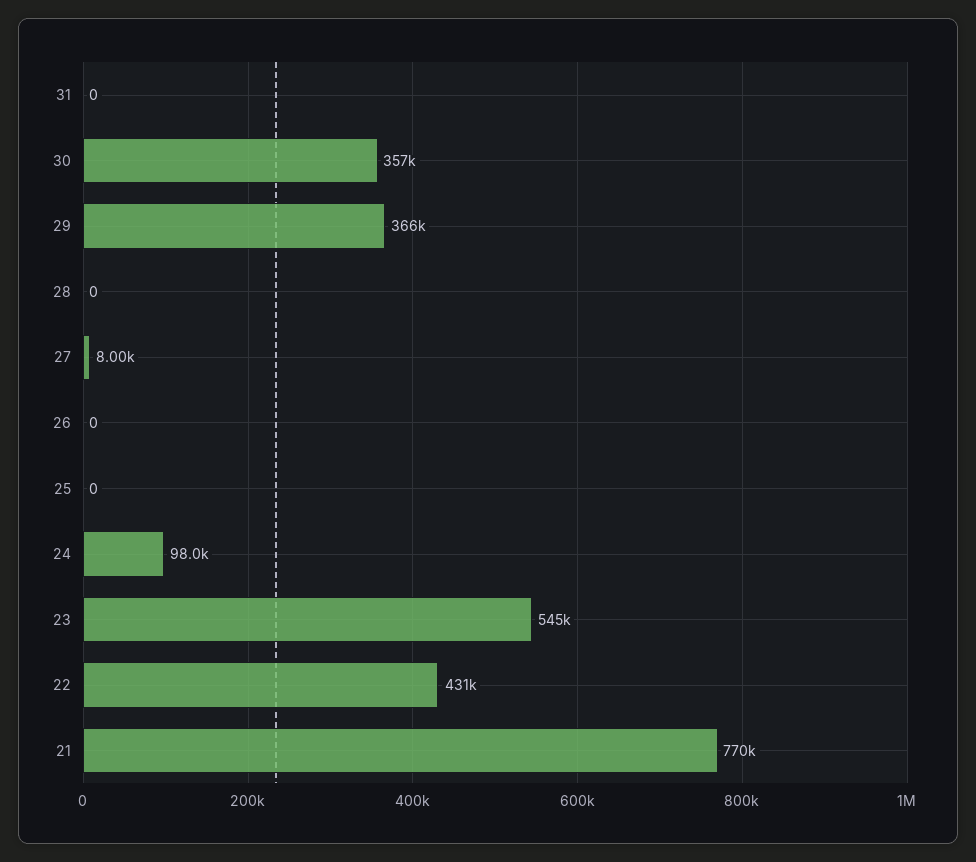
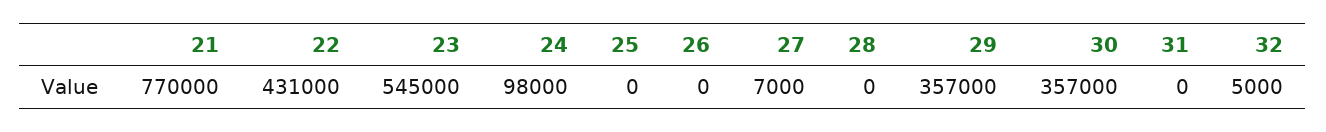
29: 366000 -> 357000
27: 8000 -> 7000
32: none -> 5000

